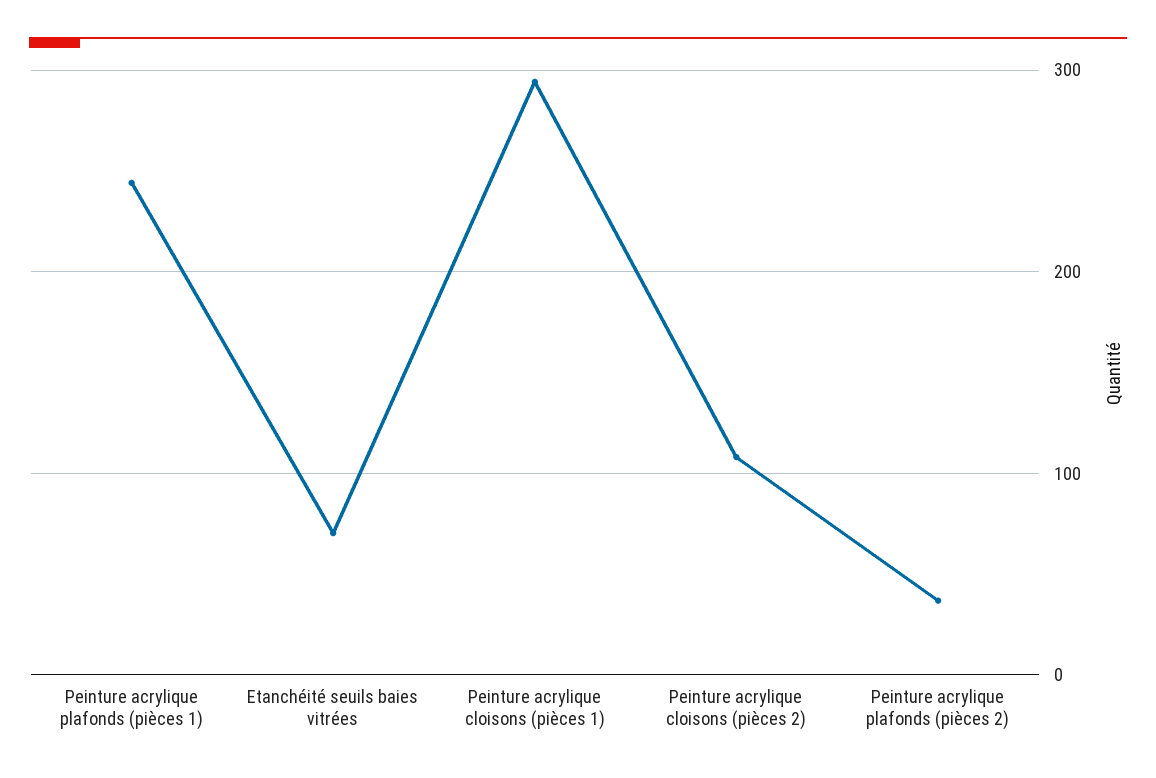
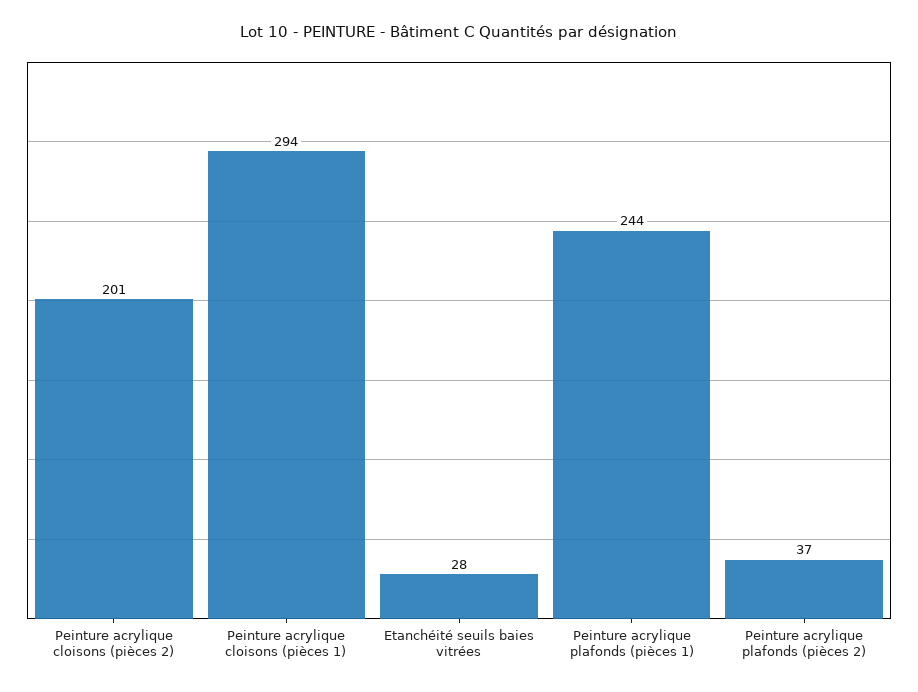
Etanchéité seuils baies vitrées: 70 -> 28
Peinture acrylique cloisons (pièces 2): 110 -> 201

